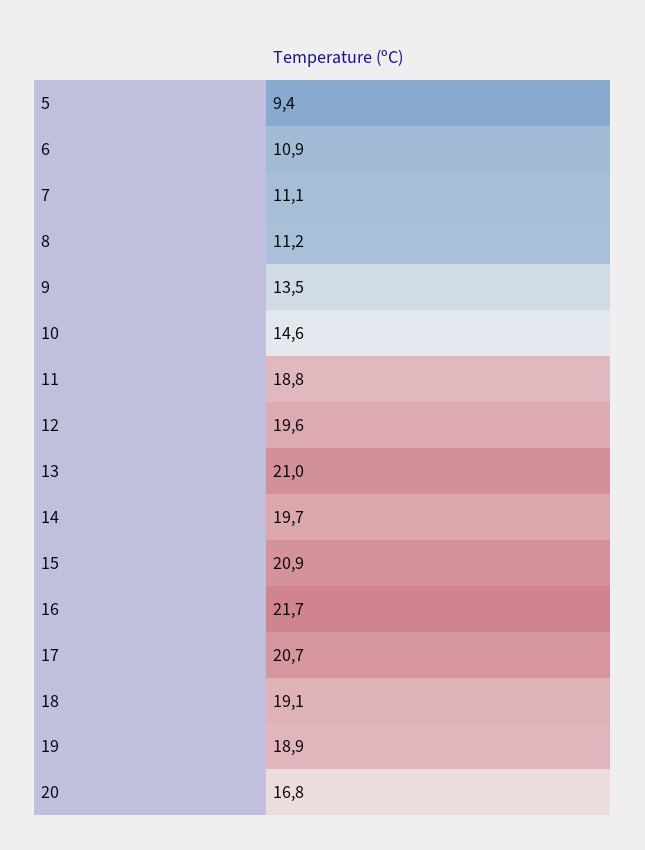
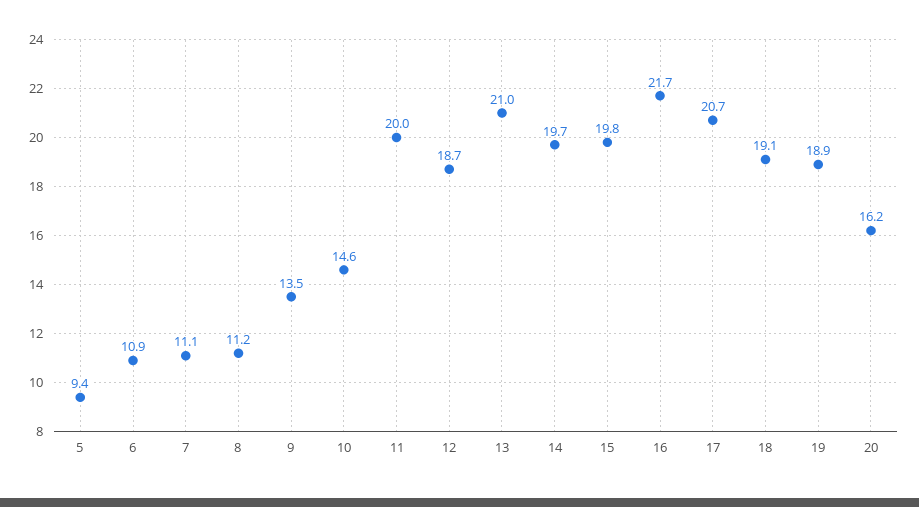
11: 18.8 -> 20
12: 19.6 -> 18.7
15: 20.9 -> 19.8
20: 16.8 -> 16.2

